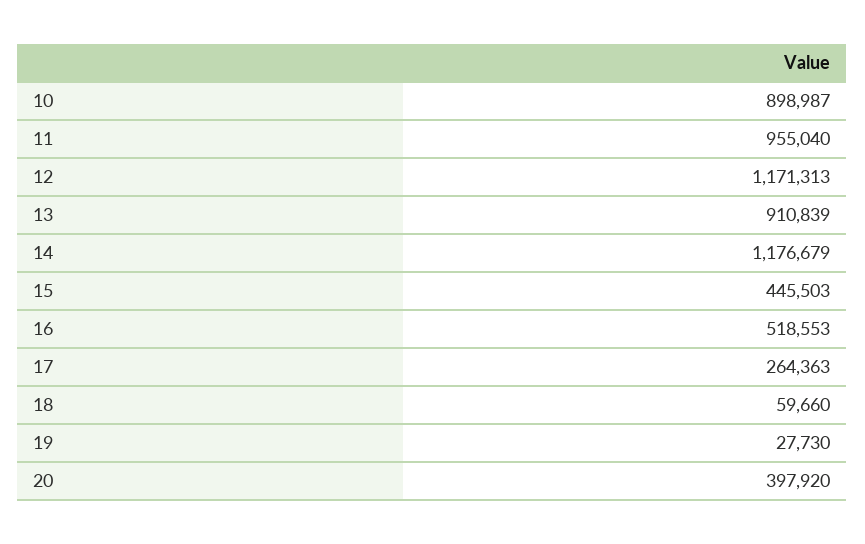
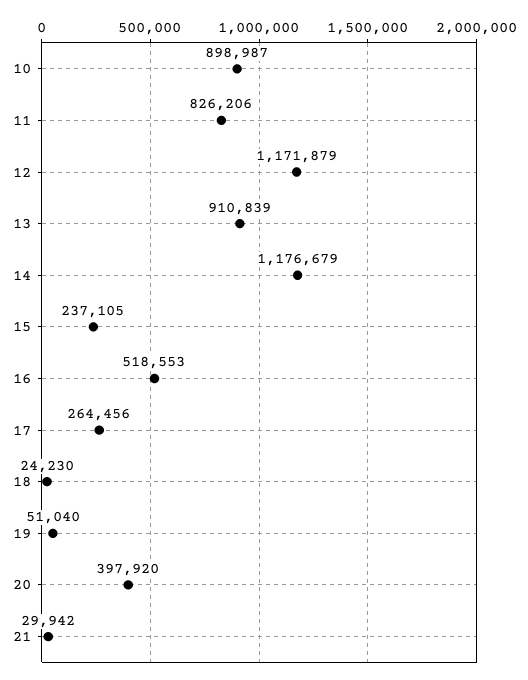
11: 955040 -> 826206
12: 1171313 -> 1171879
15: 445503 -> 237105
17: 264363 -> 264456
18: 59660 -> 24230
19: 27730 -> 51040
21: none -> 29942

